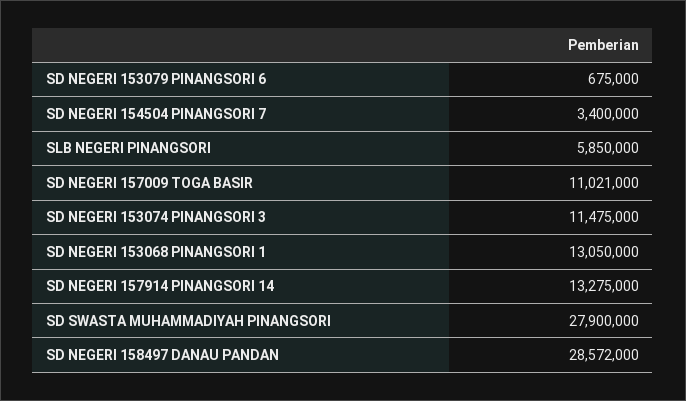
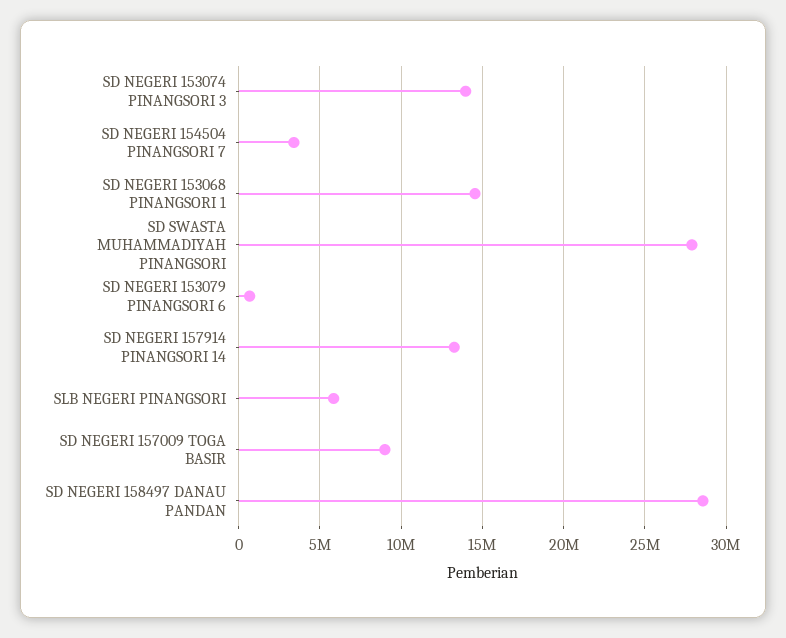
SD NEGERI 157009 TOGA BASIR: 11021000 -> 9000000
SD NEGERI 153074 PINANGSORI 3: 11475000 -> 14000000
SD NEGERI 153068 PINANGSORI 1: 13050000 -> 14500000

